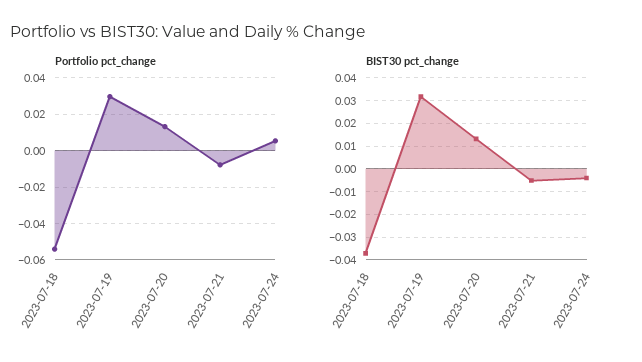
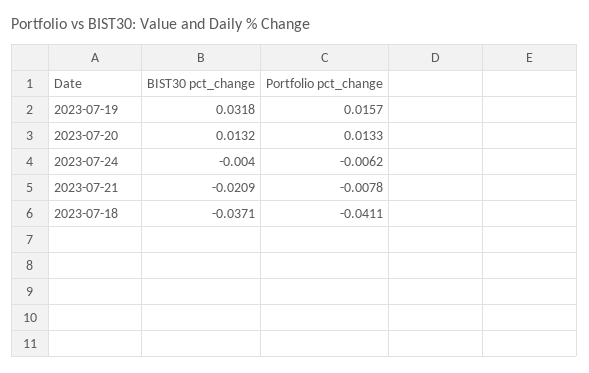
Portfolio pct_change, 2023-07-18: -0.055 -> -0.0411
Portfolio pct_change, 2023-07-19: 0.03 -> 0.0157
Portfolio pct_change, 2023-07-24: 0.005 -> -0.0062
BIST30 pct_change, 2023-07-21: -0.005 -> -0.0209

